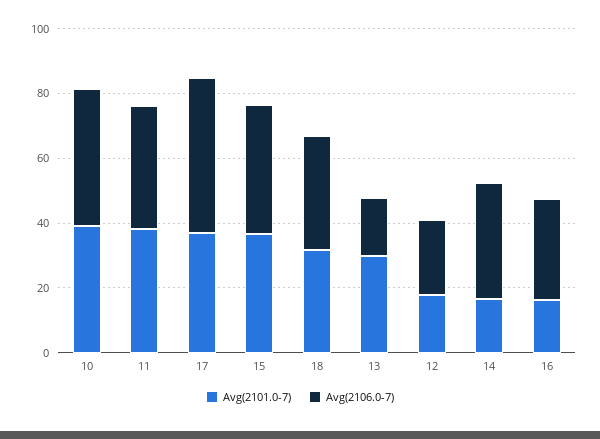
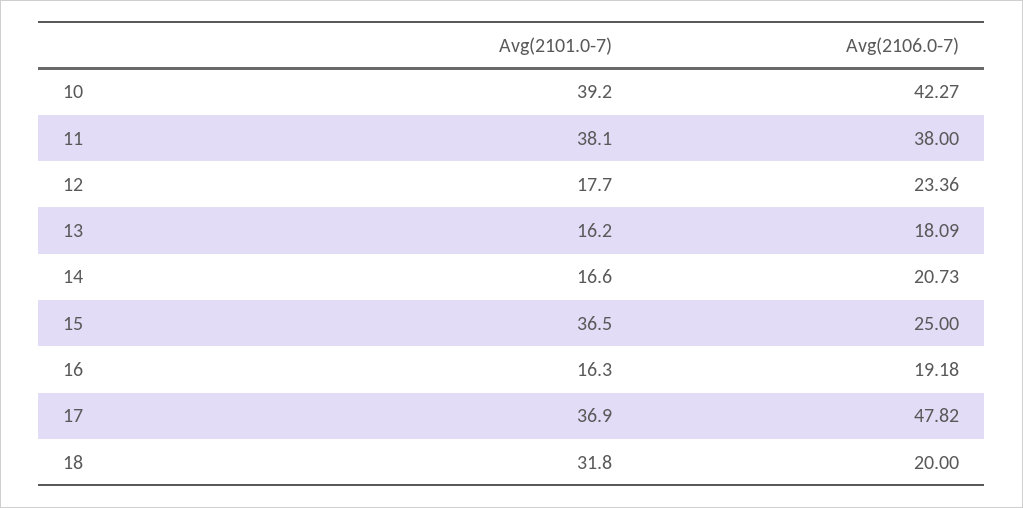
Avg(2106.0-7), 15: 40 -> 25
Avg(2106.0-7), 18: 35 -> 20
Avg(2101.0-7), 13: 30 -> 16.2
Avg(2106.0-7), 14: 35 -> 20.73
Avg(2106.0-7), 16: 30 -> 19.18

